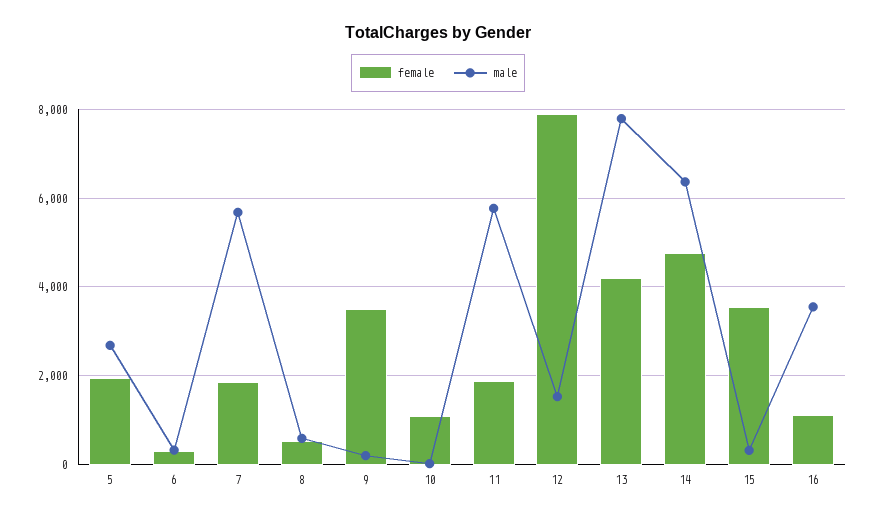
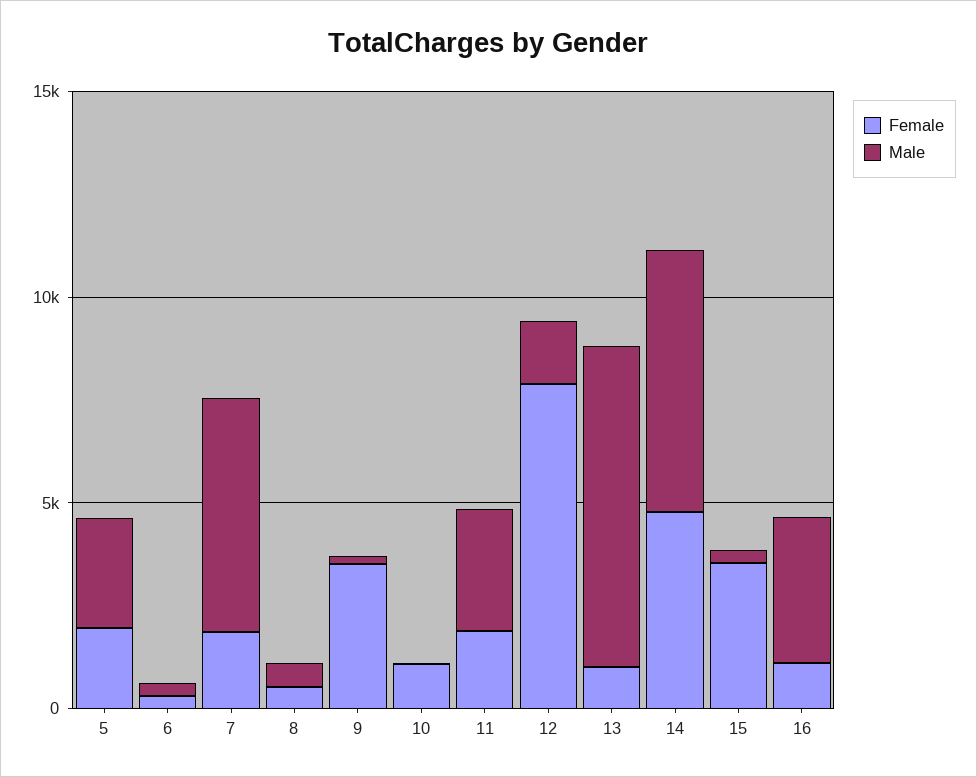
male, 11: 5800 -> 3000
female, 13: 4200 -> 1000

